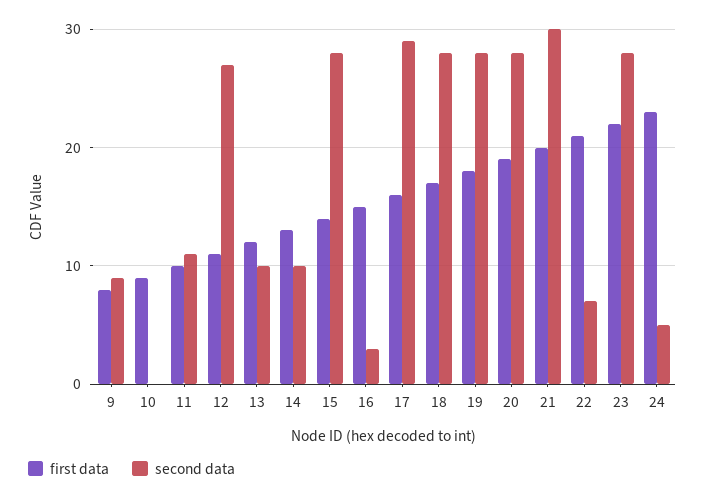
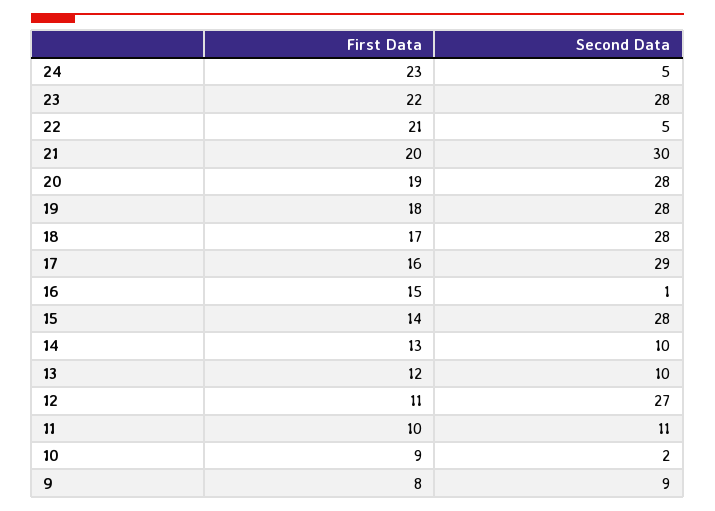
second data, 10: 0 -> 2
second data, 16: 3 -> 1
second data, 22: 7 -> 5

